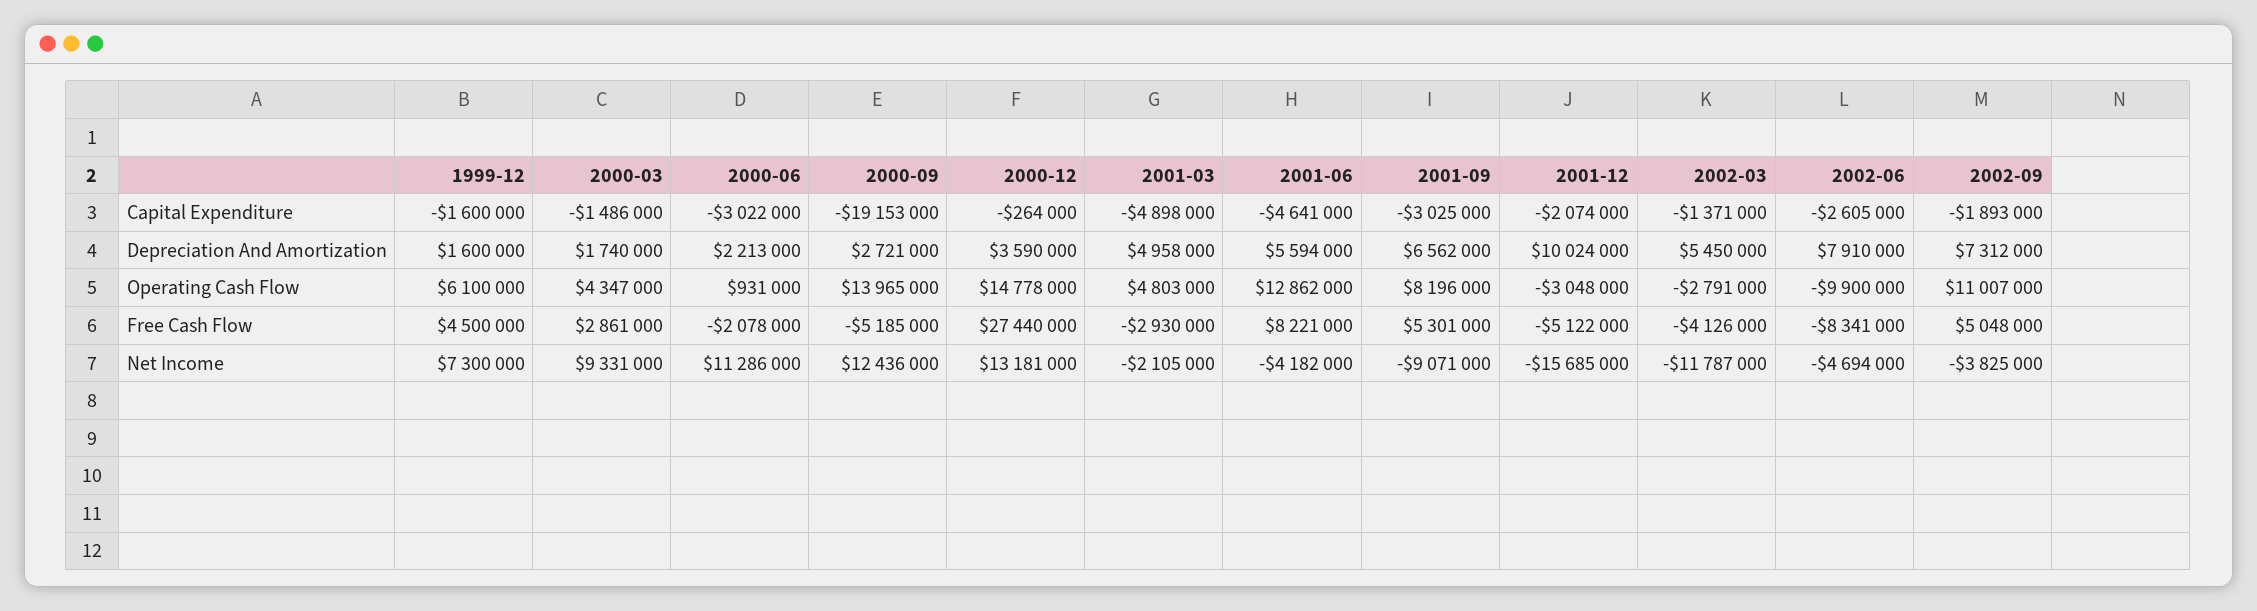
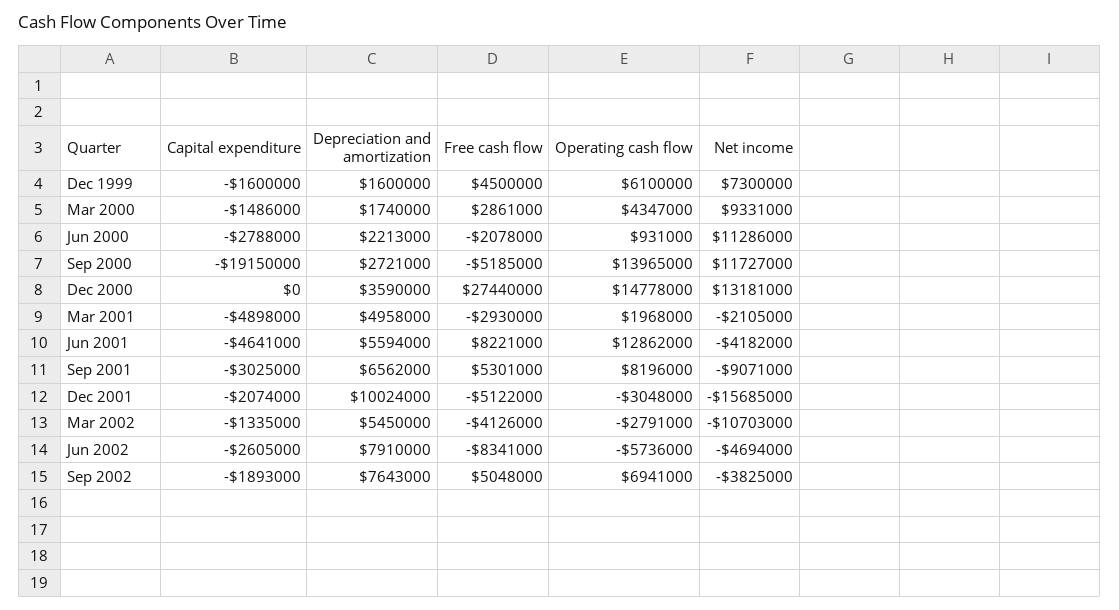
2000-06, Capital Expenditure: -3022000 -> -2788000
2000-09, Capital Expenditure: -19153000 -> -19150000
2000-12, Capital Expenditure: -264000 -> 0
2002-03, Capital Expenditure: -1371000 -> -1335000
2002-09, Depreciation And Amortization: 7312000 -> 7643000
2001-03, Operating Cash Flow: 4803000 -> 1968000
2002-06, Operating Cash Flow: -9900000 -> -5736000
2002-09, Operating Cash Flow: 11007000 -> 6941000
2000-09, Net Income: 12436000 -> 11727000
2002-03, Net Income: -11787000 -> -10703000

